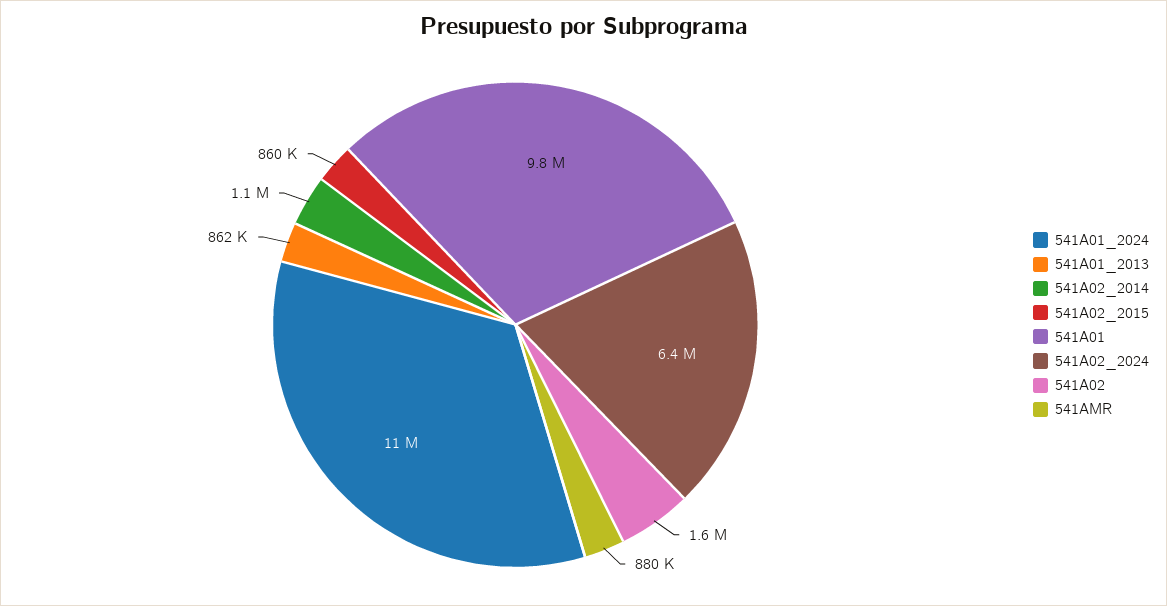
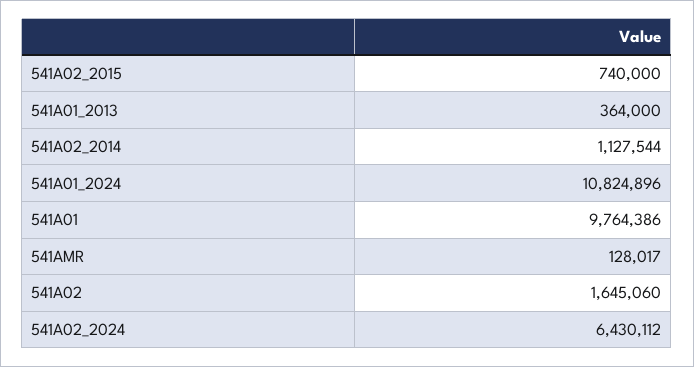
541A01_2013: 862000 -> 364000
541A02_2015: 860000 -> 740000
541AMR: 880000 -> 128017

